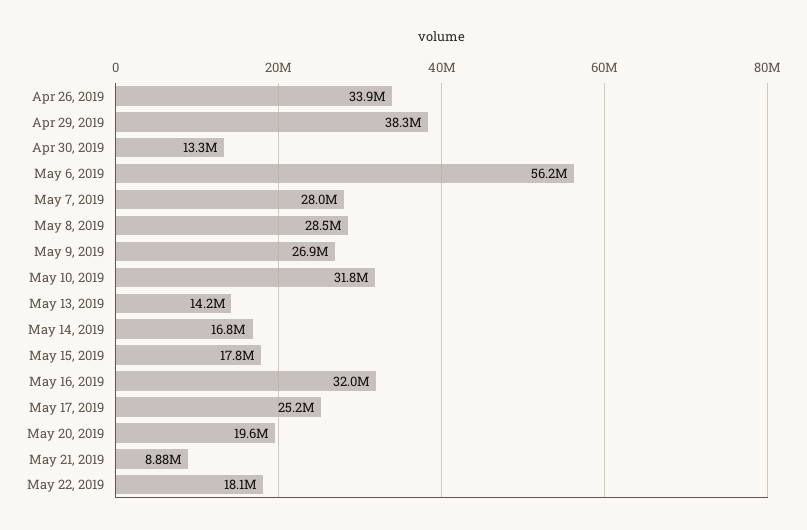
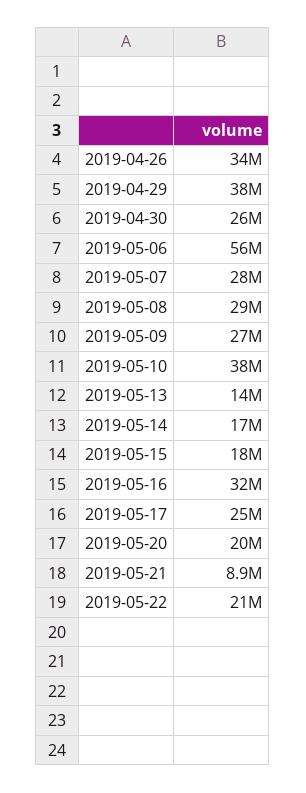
Apr 30, 2019: 13300000 -> 26000000
May 10, 2019: 31800000 -> 38000000
May 22, 2019: 18100000 -> 21000000

